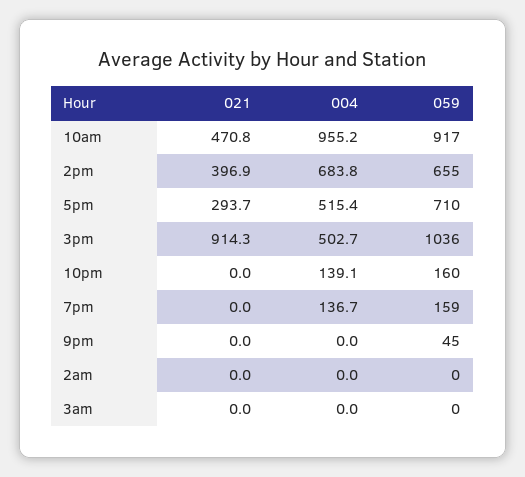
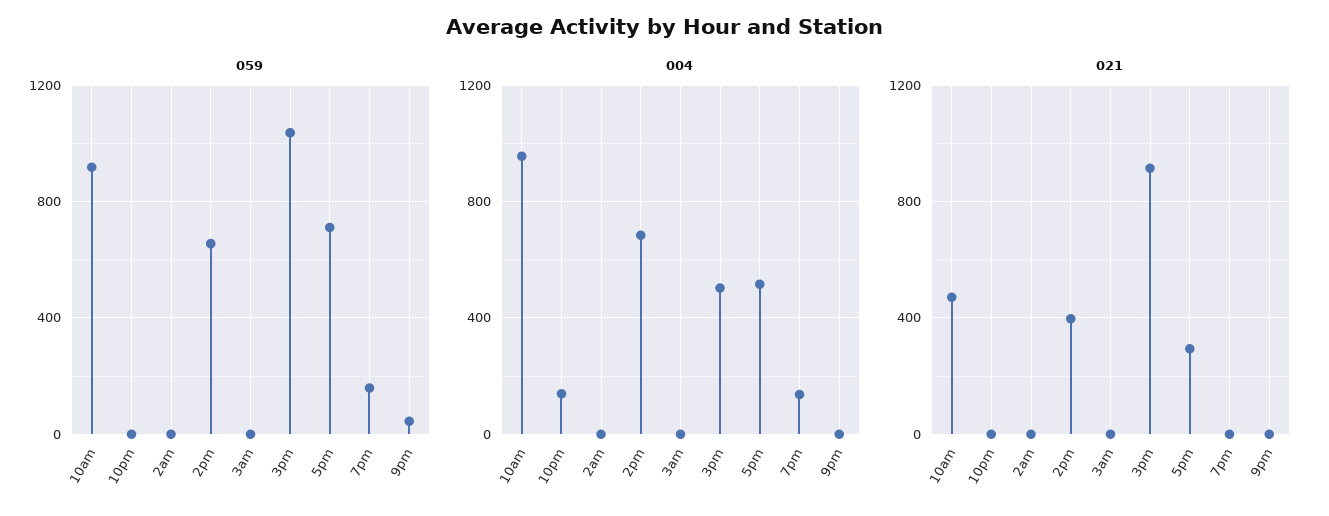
059, 10pm: 160 -> 0

